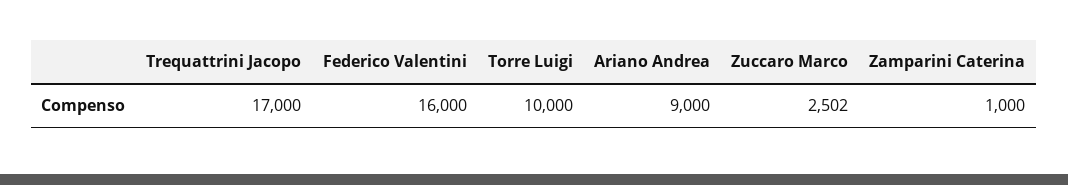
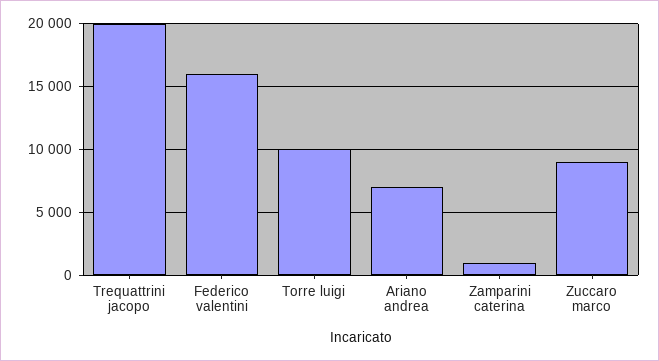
Trequattrini Jacopo: 17000 -> 20000
Ariano Andrea: 9000 -> 7000
Zuccaro Marco: 2502 -> 9000

